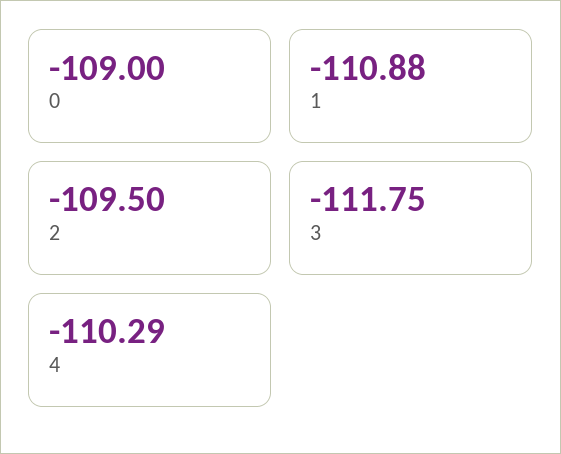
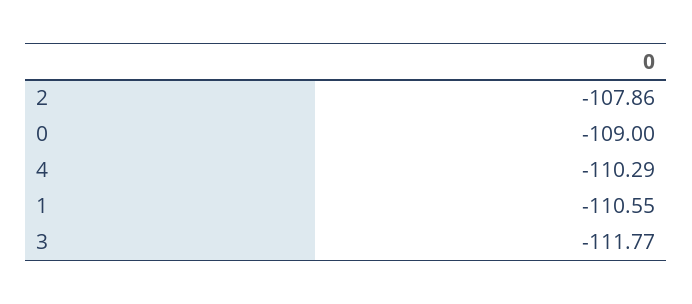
1: -110.88 -> -110.55
2: -109.5 -> -107.86
3: -111.75 -> -111.77

